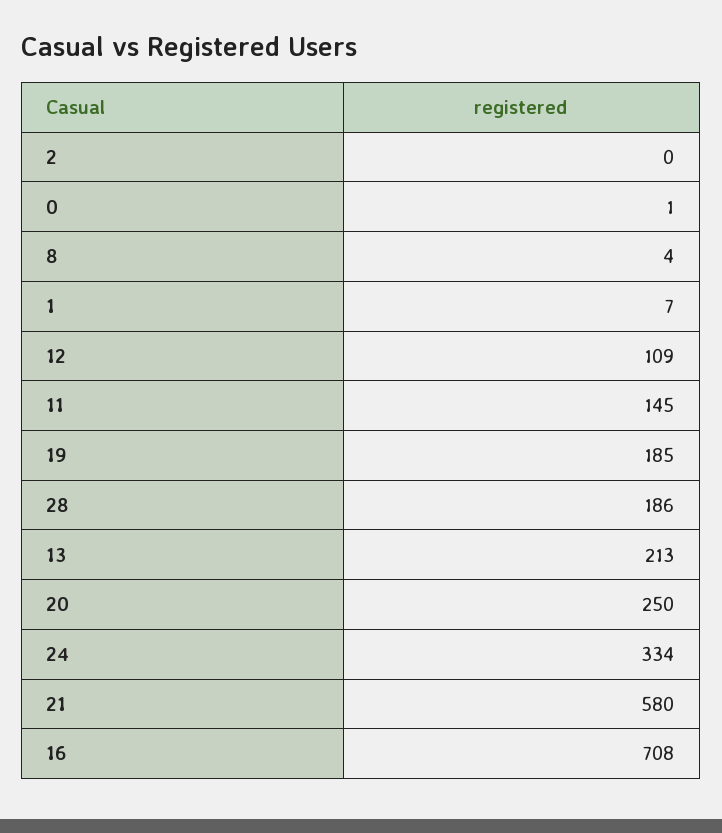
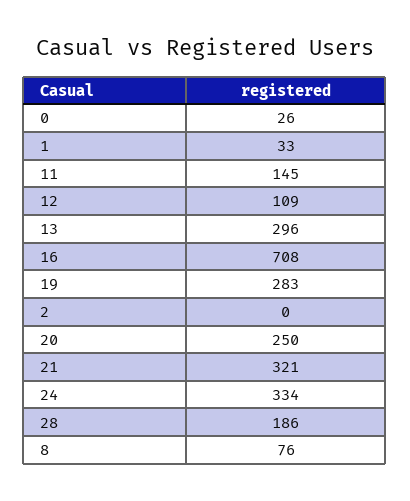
0: 1 -> 26
8: 4 -> 76
1: 7 -> 33
19: 185 -> 283
13: 213 -> 296
21: 580 -> 321

